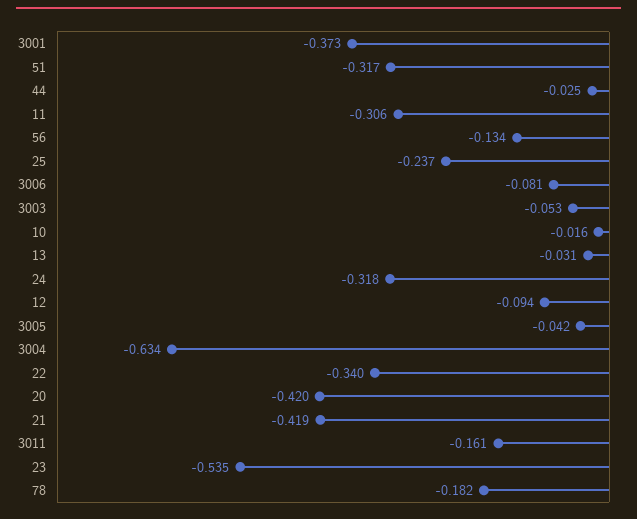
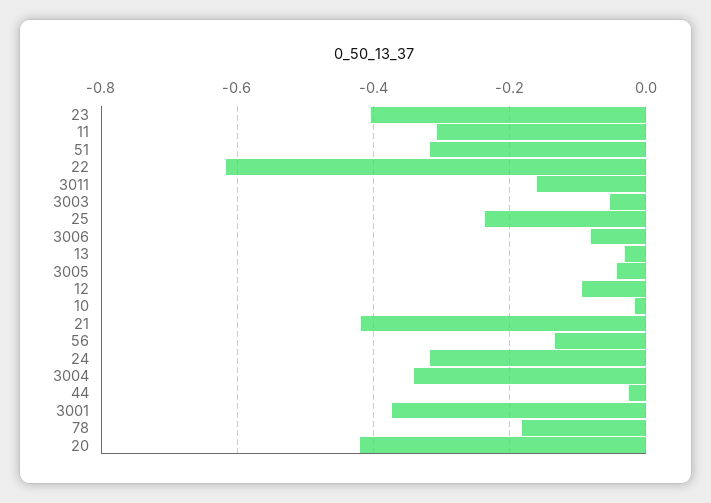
3004: -0.634 -> -0.34
22: -0.34 -> -0.62
23: -0.535 -> -0.4

